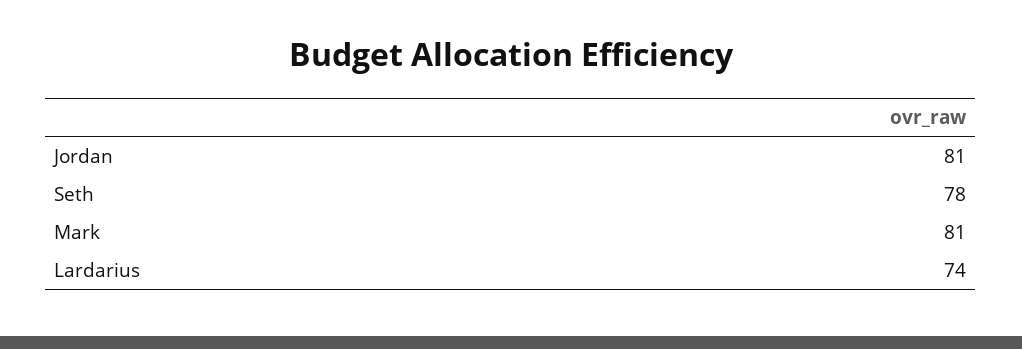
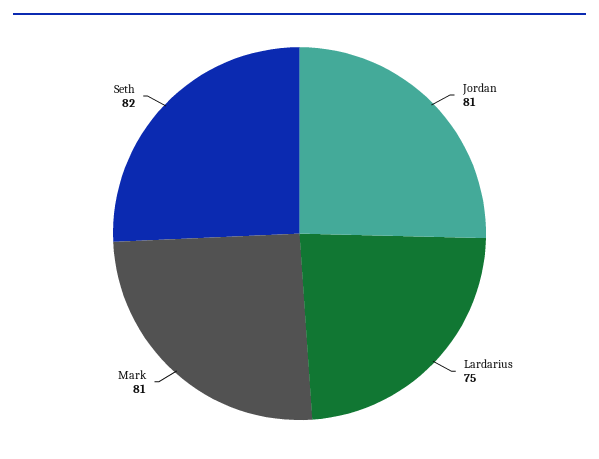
Seth: 78 -> 82
Lardarius: 74 -> 75

